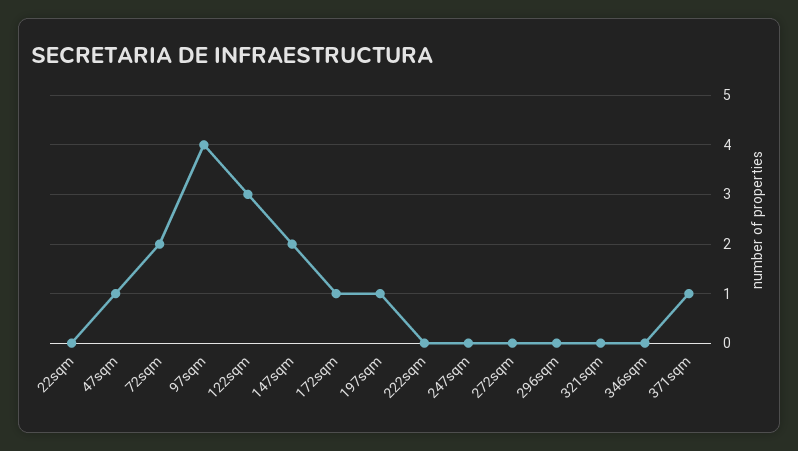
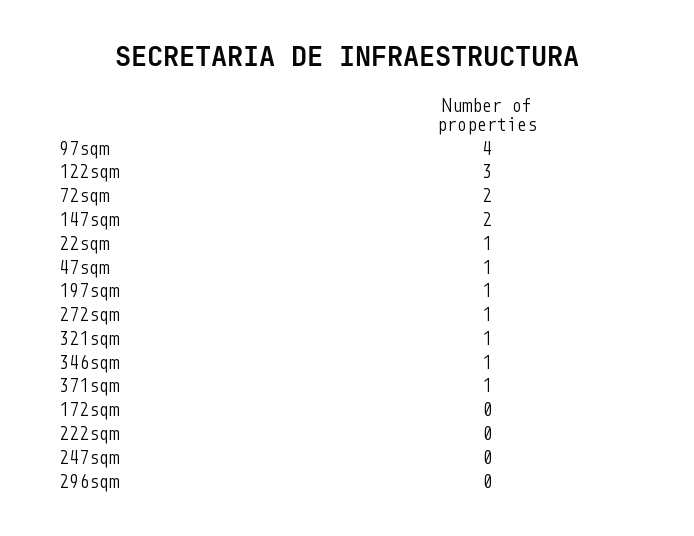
22sqm: 0 -> 1
172sqm: 1 -> 0
272sqm: 0 -> 1
321sqm: 0 -> 1
346sqm: 0 -> 1

